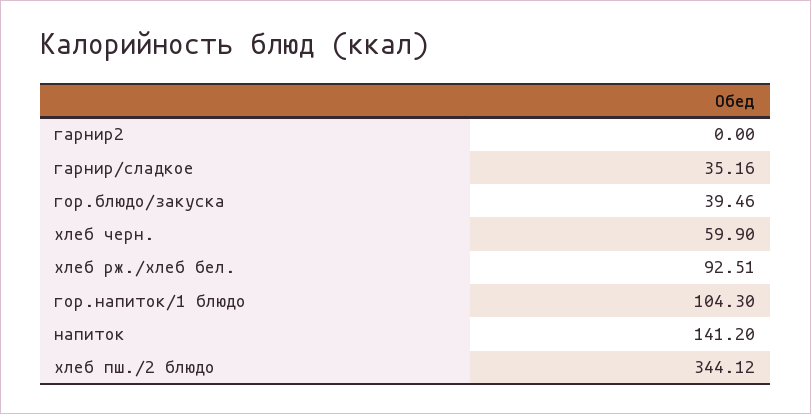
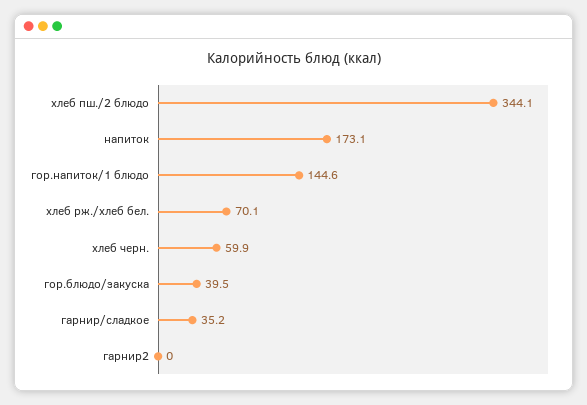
хлеб рж./хлеб бел.: 92.51 -> 70.1
гор.напиток/1 блюдо: 104.3 -> 144.6
напиток: 141.2 -> 173.1

